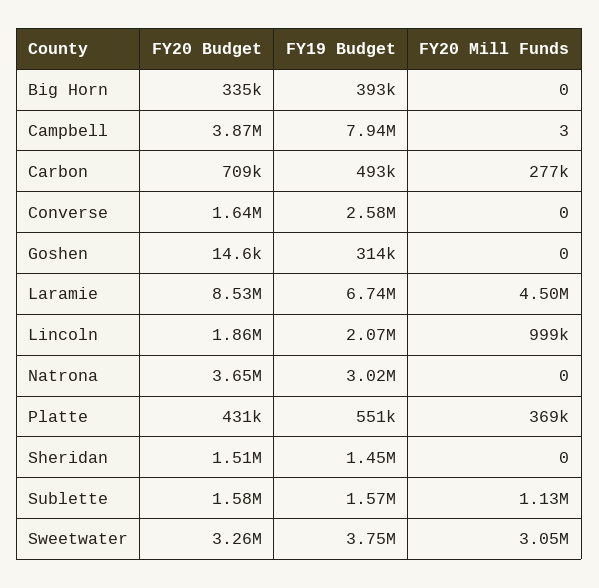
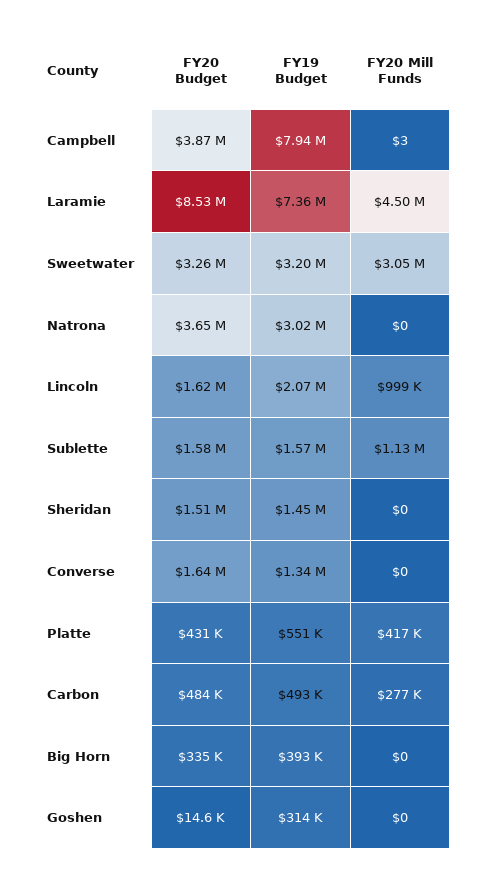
FY20 Budget, Carbon: 709000 -> 484000
FY19 Budget, Converse: 2580000 -> 1340000
FY19 Budget, Laramie: 6740000 -> 7360000
FY20 Budget, Lincoln: 1860000 -> 1620000
FY20 Mill Funds, Platte: 369000 -> 417000
FY19 Budget, Sweetwater: 3750000 -> 3200000

